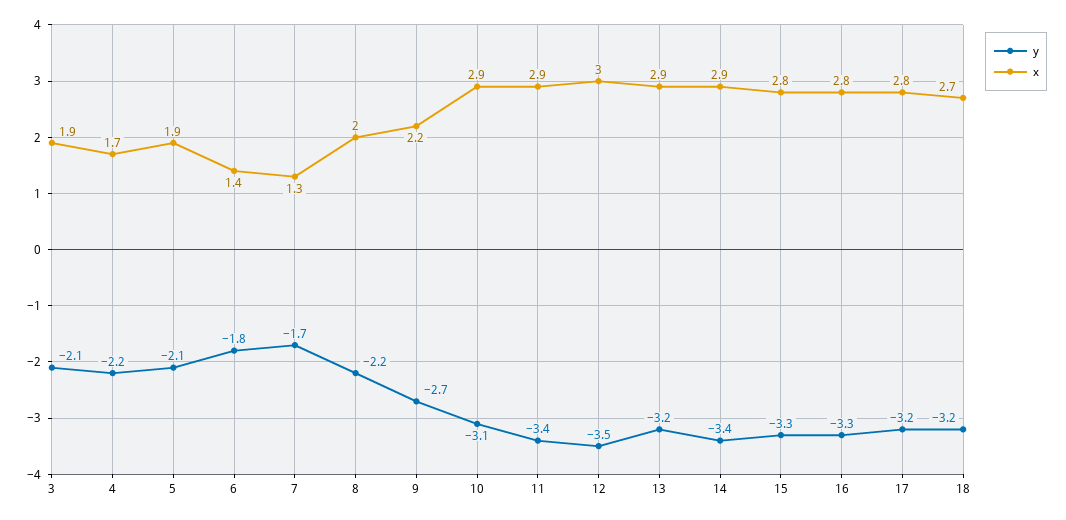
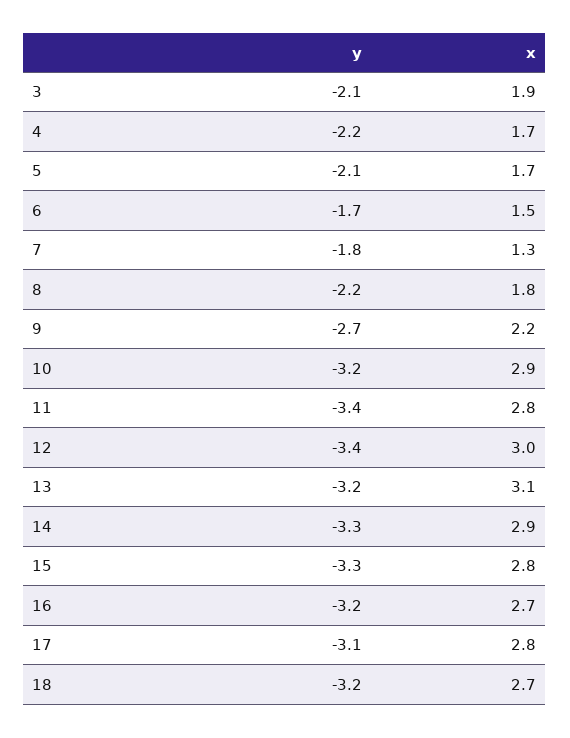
x, 5: 1.9 -> 1.7
y, 6: -1.8 -> -1.7
x, 6: 1.4 -> 1.5
y, 7: -1.7 -> -1.8
x, 8: 2 -> 1.8
y, 10: -3.1 -> -3.2
x, 11: 2.9 -> 2.8
y, 12: -3.5 -> -3.4
x, 13: 2.9 -> 3.1
y, 14: -3.4 -> -3.3
y, 16: -3.3 -> -3.2
x, 16: 2.8 -> 2.7
y, 17: -3.2 -> -3.1

